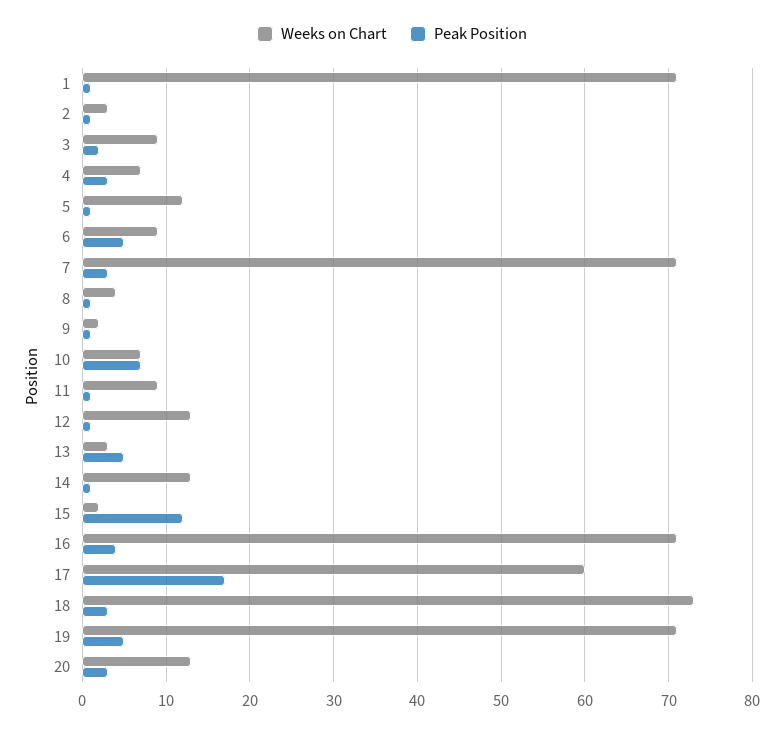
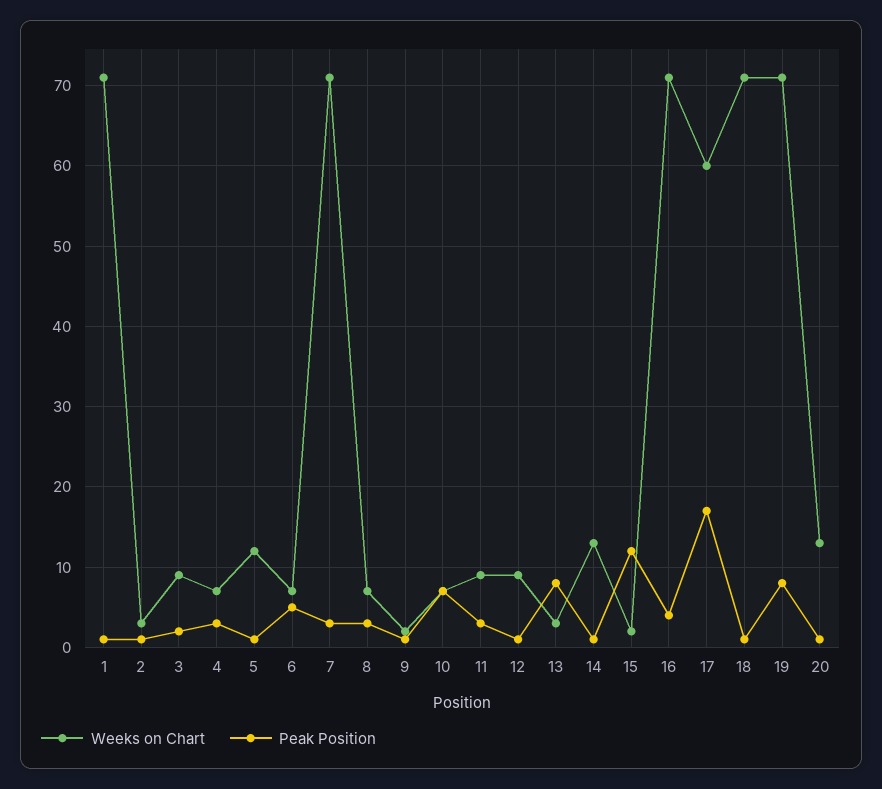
Weeks on Chart, 6: 9 -> 7
Weeks on Chart, 8: 4 -> 7
Peak Position, 8: 1 -> 3
Peak Position, 11: 1 -> 3
Weeks on Chart, 12: 13 -> 9
Peak Position, 13: 5 -> 8
Weeks on Chart, 18: 73 -> 71
Peak Position, 18: 3 -> 1
Peak Position, 19: 5 -> 8
Peak Position, 20: 3 -> 1

